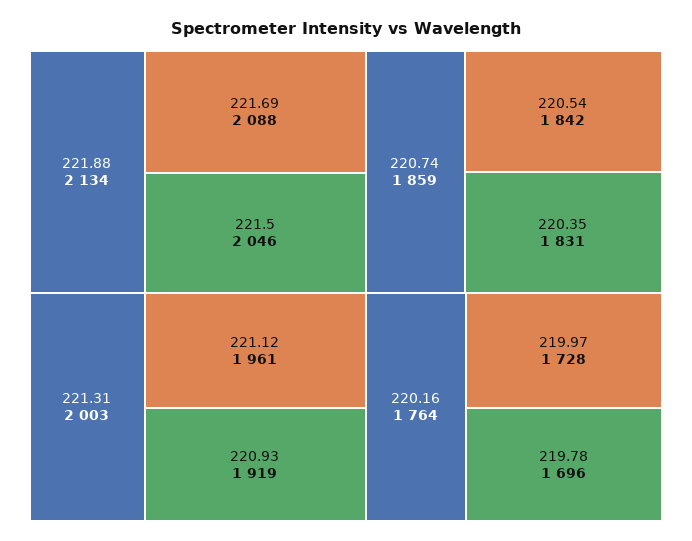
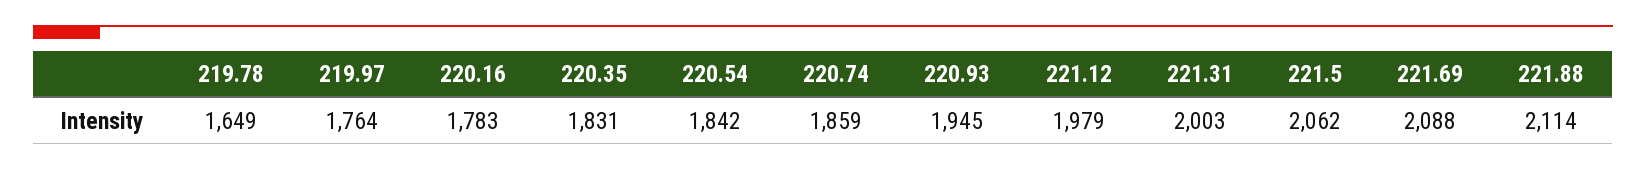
221.88: 2134 -> 2114
221.5: 2046 -> 2062
221.12: 1961 -> 1979
220.93: 1919 -> 1945
220.16: 1764 -> 1783
219.97: 1728 -> 1764
219.78: 1696 -> 1649

